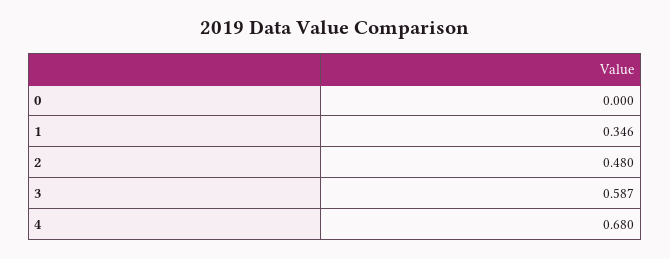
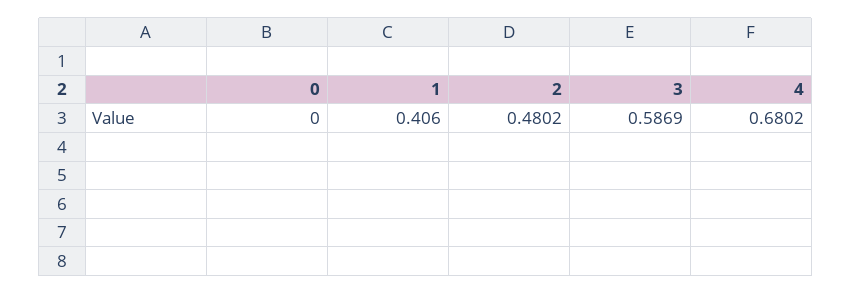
1: 0.346 -> 0.406

